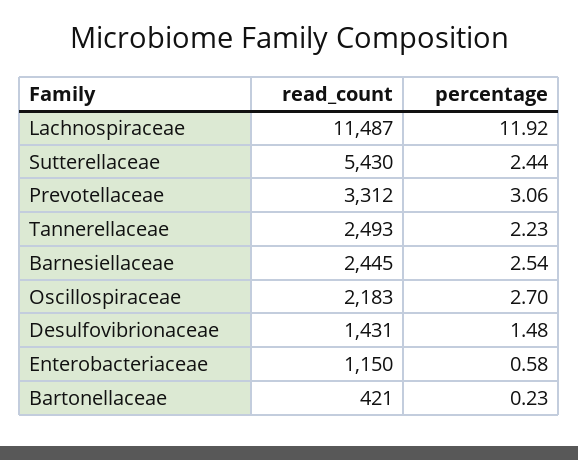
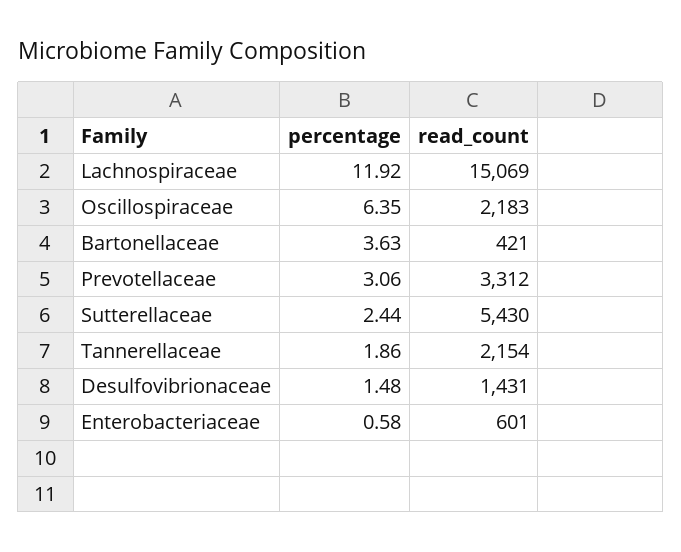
read_count, Lachnospiraceae: 11487 -> 15069
read_count, Tannerellaceae: 2493 -> 2154
percentage, Tannerellaceae: 2.23 -> 1.86
read_count, Barnesiellaceae: 2445 -> none
percentage, Barnesiellaceae: 2.54 -> none
percentage, Oscillospiraceae: 2.7 -> 6.35
read_count, Enterobacteriaceae: 1150 -> 601
percentage, Bartonellaceae: 0.23 -> 3.63

